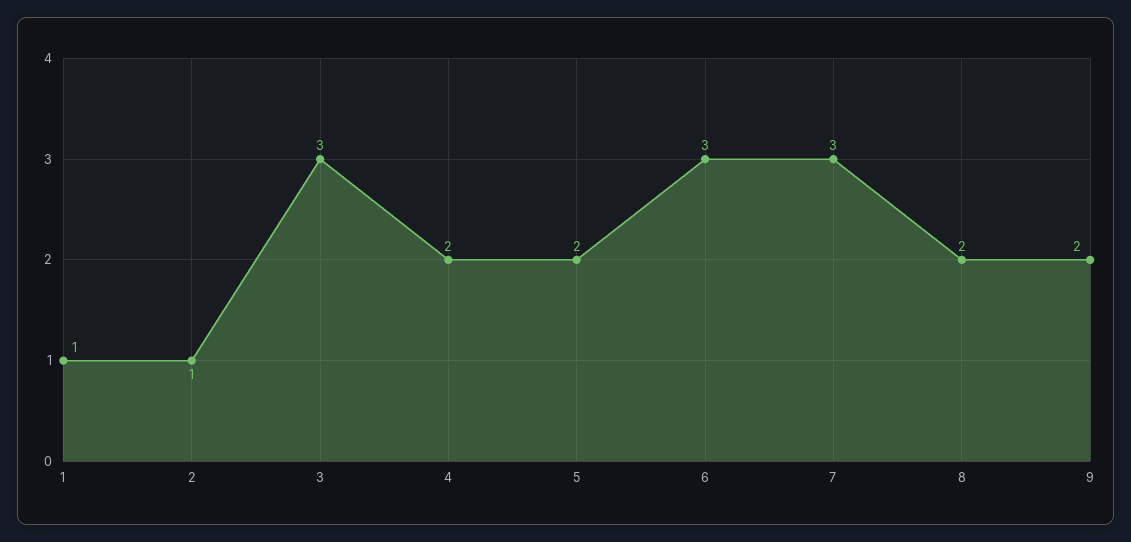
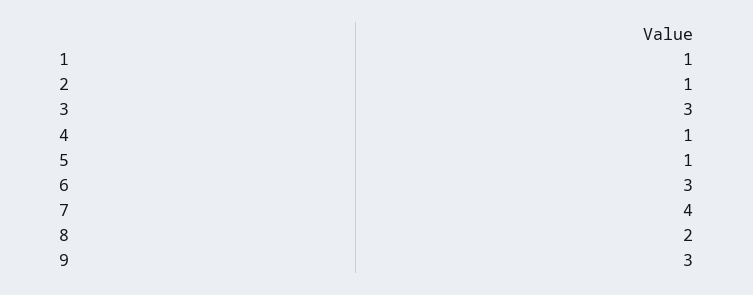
4: 2 -> 1
5: 2 -> 1
7: 3 -> 4
9: 2 -> 3

